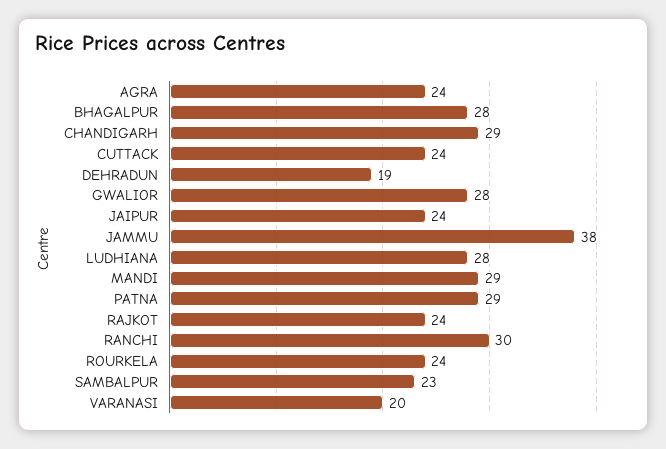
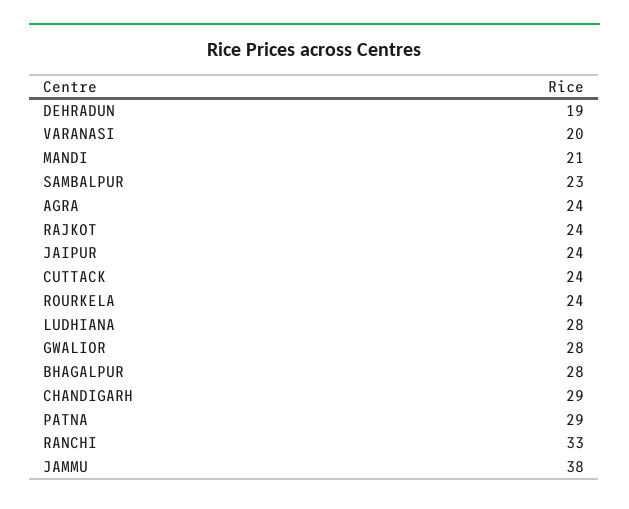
MANDI: 29 -> 21
RANCHI: 30 -> 33

